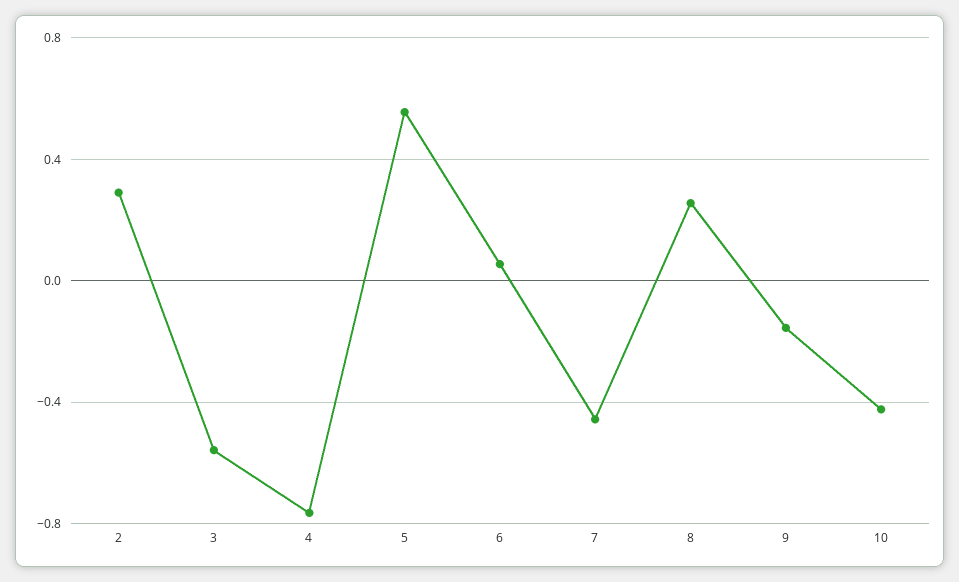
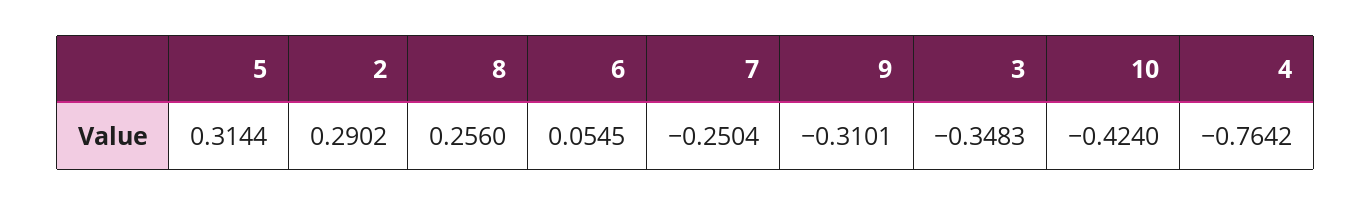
3: -0.55 -> -0.3483
5: 0.55 -> 0.3144
7: -0.45 -> -0.2504
9: -0.15 -> -0.3101

